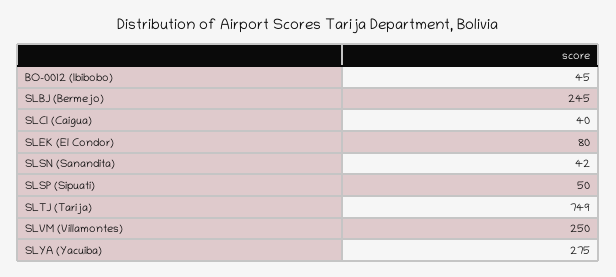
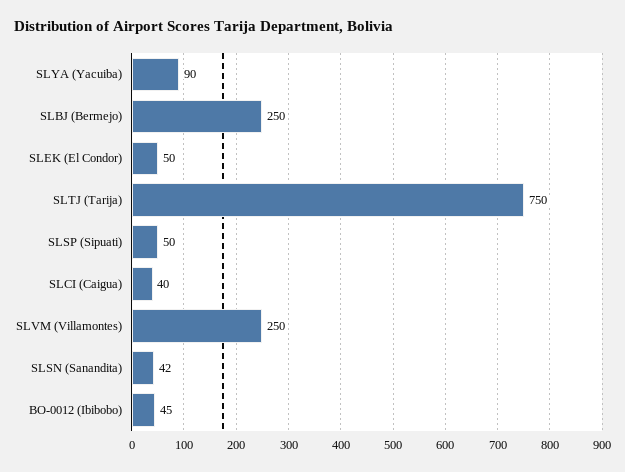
SLBJ (Bermejo): 245 -> 250
SLEK (El Condor): 80 -> 50
SLTJ (Tarija): 749 -> 750
SLYA (Yacuiba): 275 -> 90

